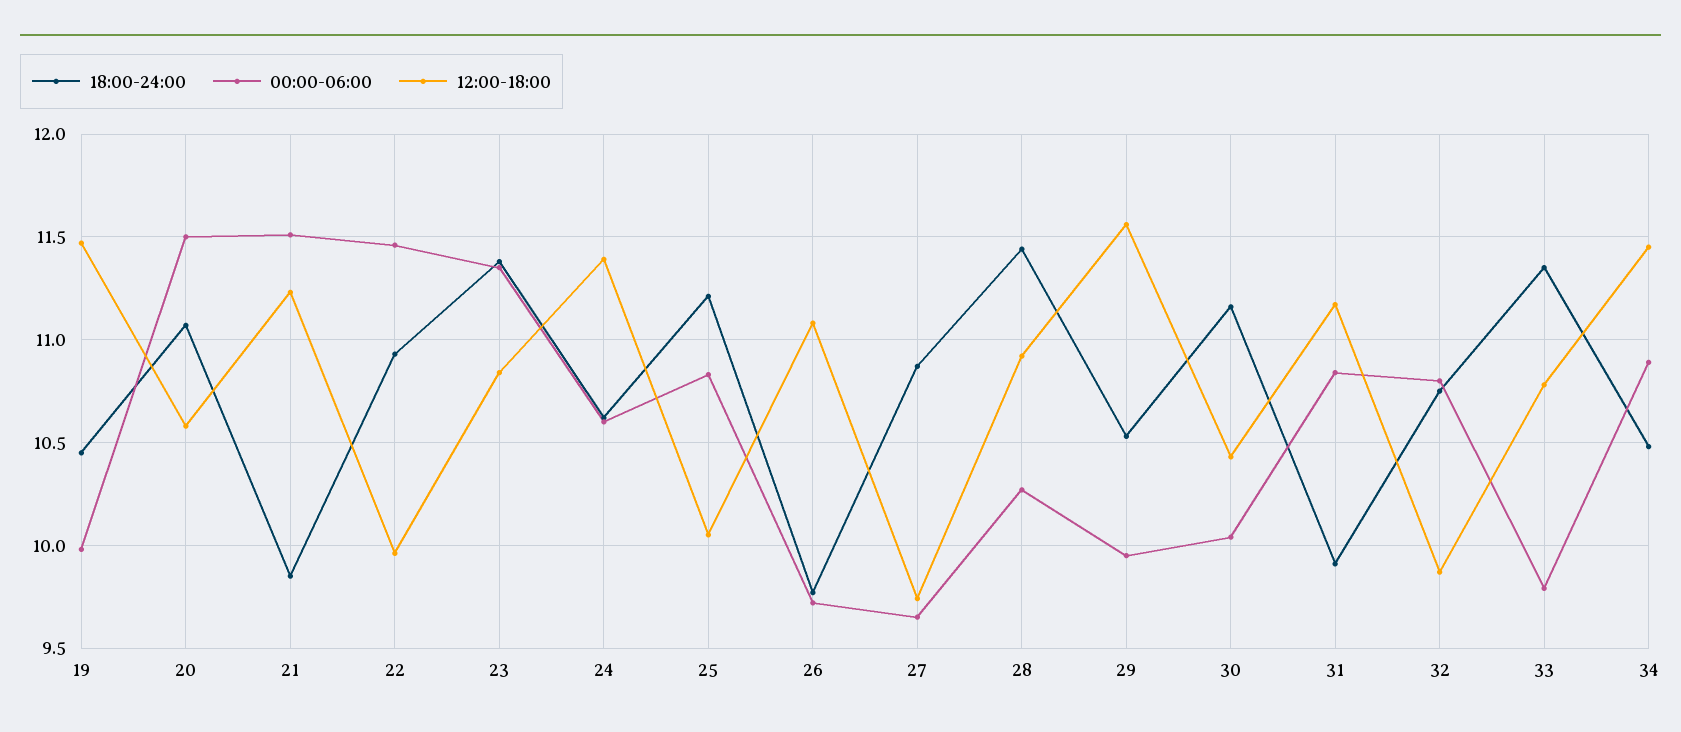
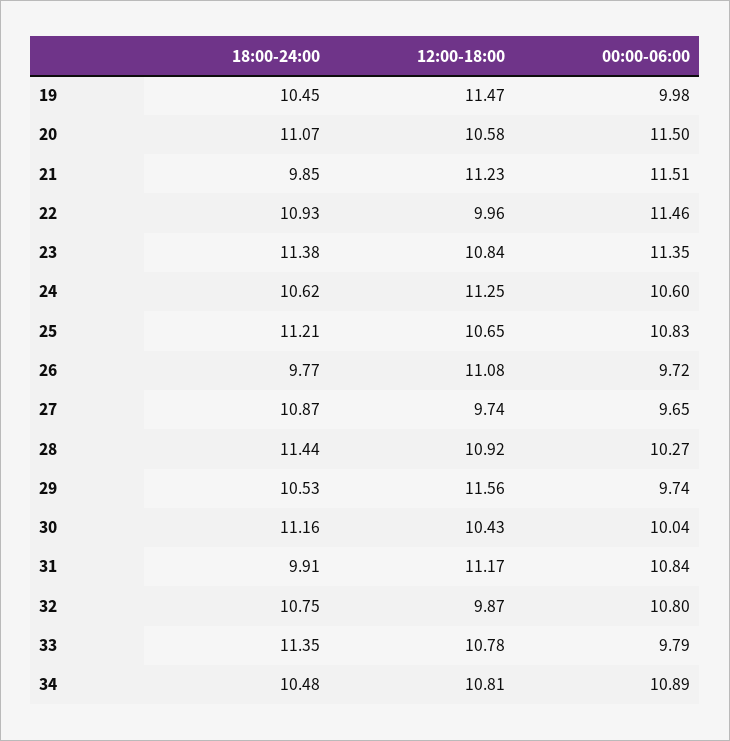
12:00-18:00, 24: 11.4 -> 11.25
12:00-18:00, 25: 10.05 -> 10.65
00:00-06:00, 29: 9.95 -> 9.74
12:00-18:00, 34: 11.45 -> 10.81

